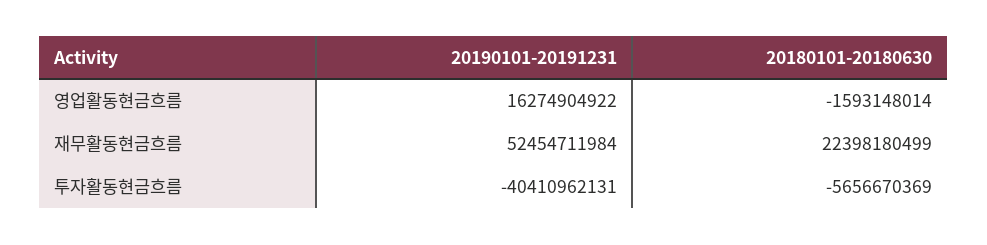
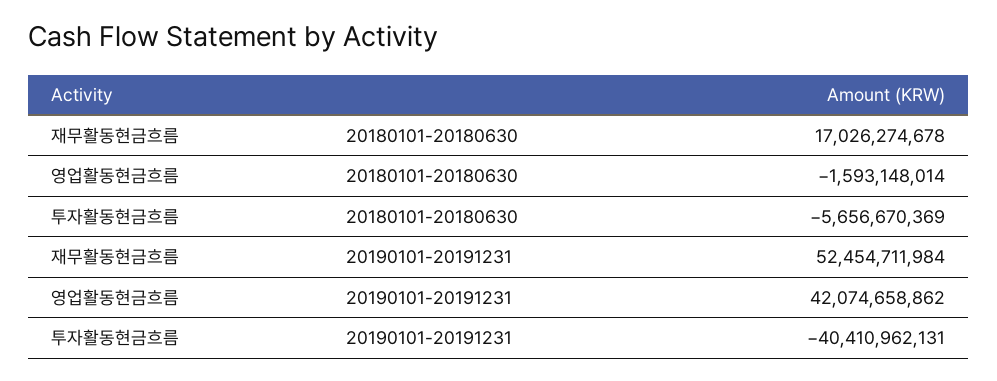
20190101-20191231, 영업활동현금흐름: 16274904922 -> 42074658862
20180101-20180630, 재무활동현금흐름: 22398180499 -> 17026274678

